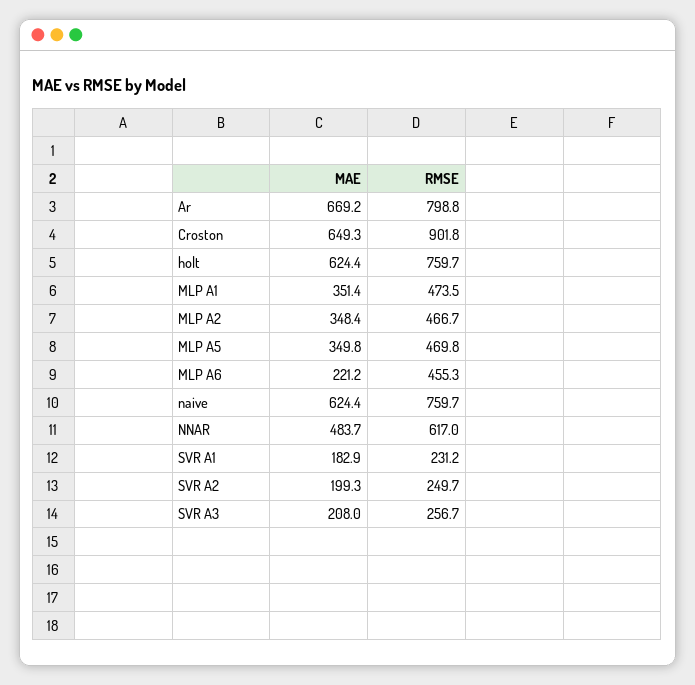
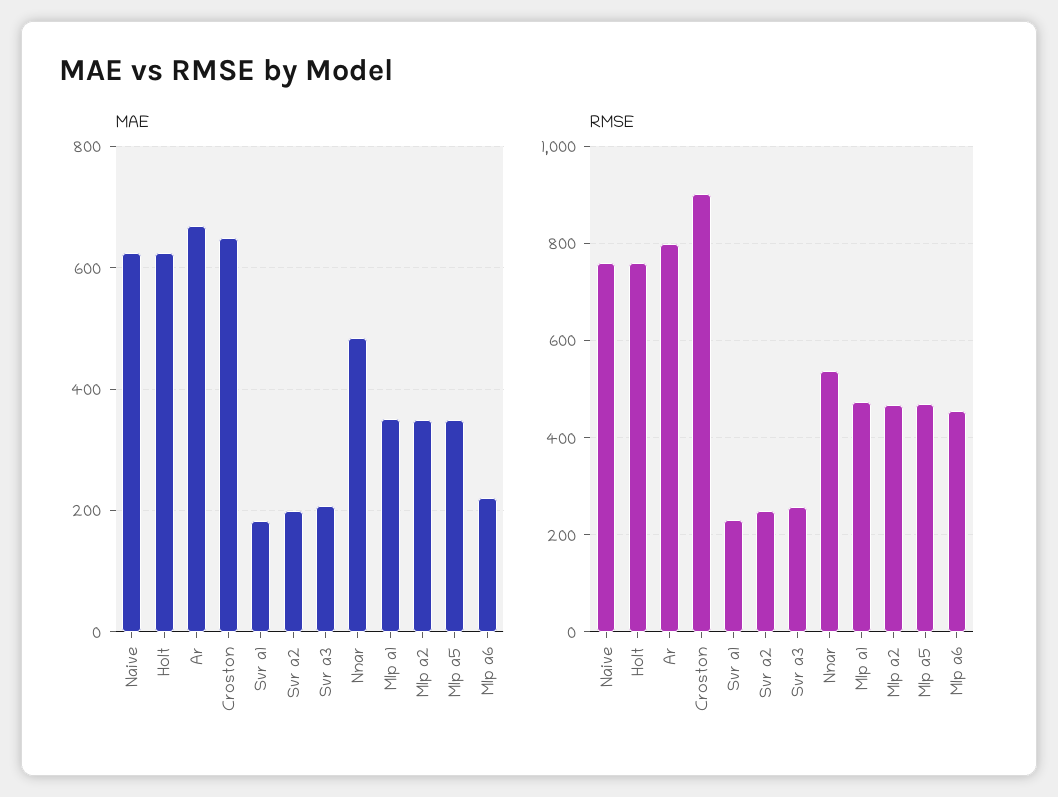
RMSE, NNAR: 617 -> 540

